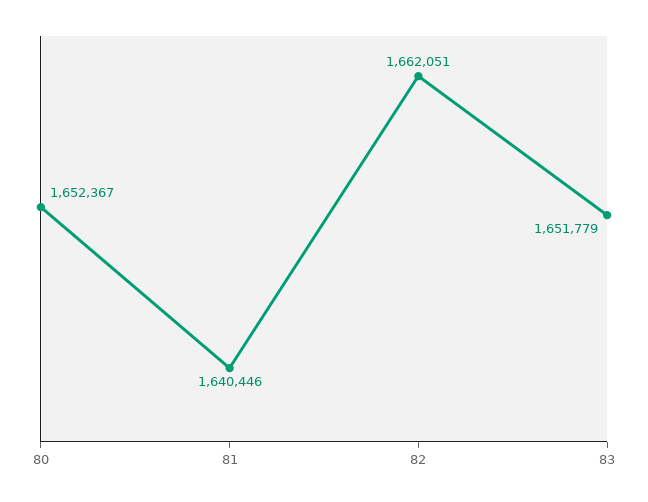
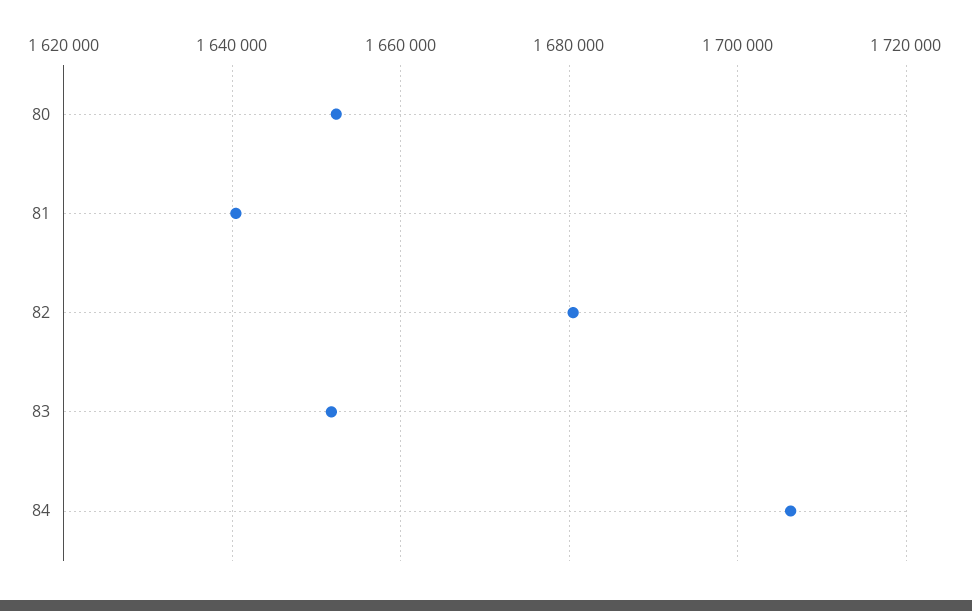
82: 1662051 -> 1680000
84: none -> 1706000

